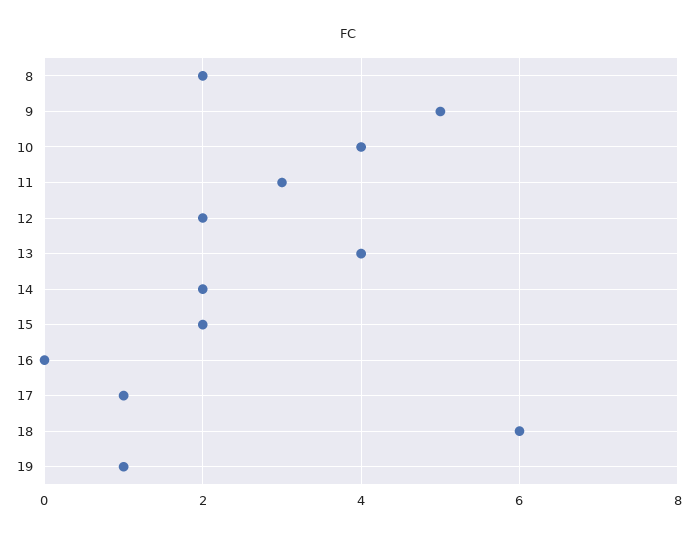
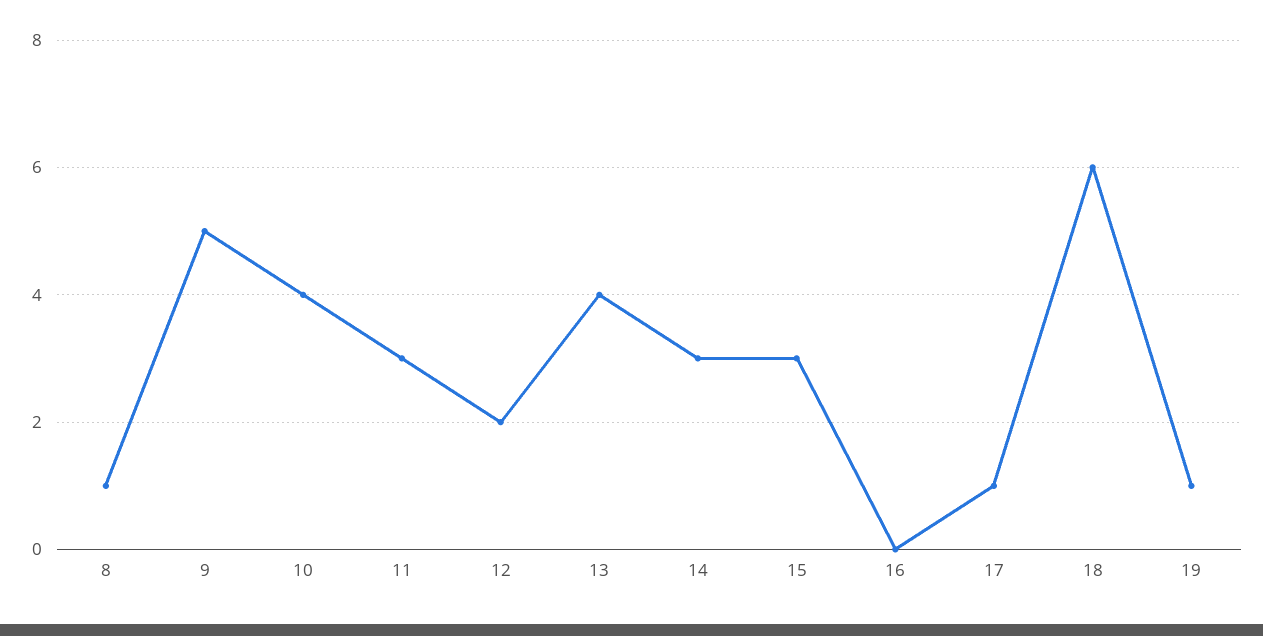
8: 2 -> 1
14: 2 -> 3
15: 2 -> 3

